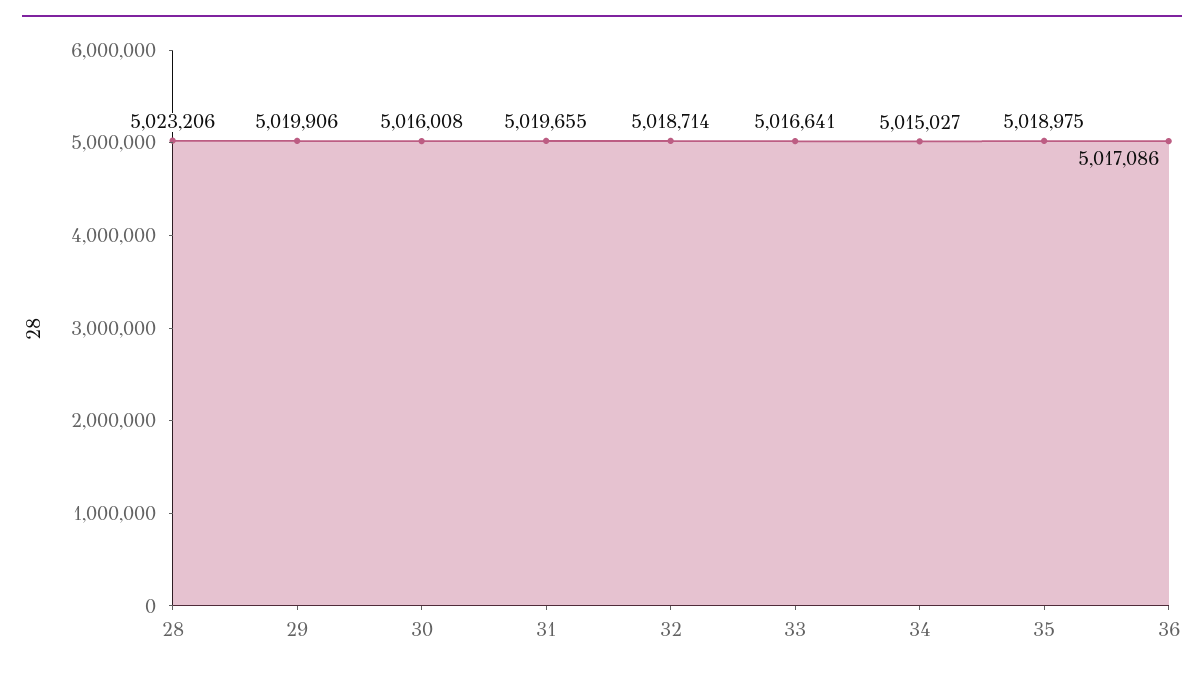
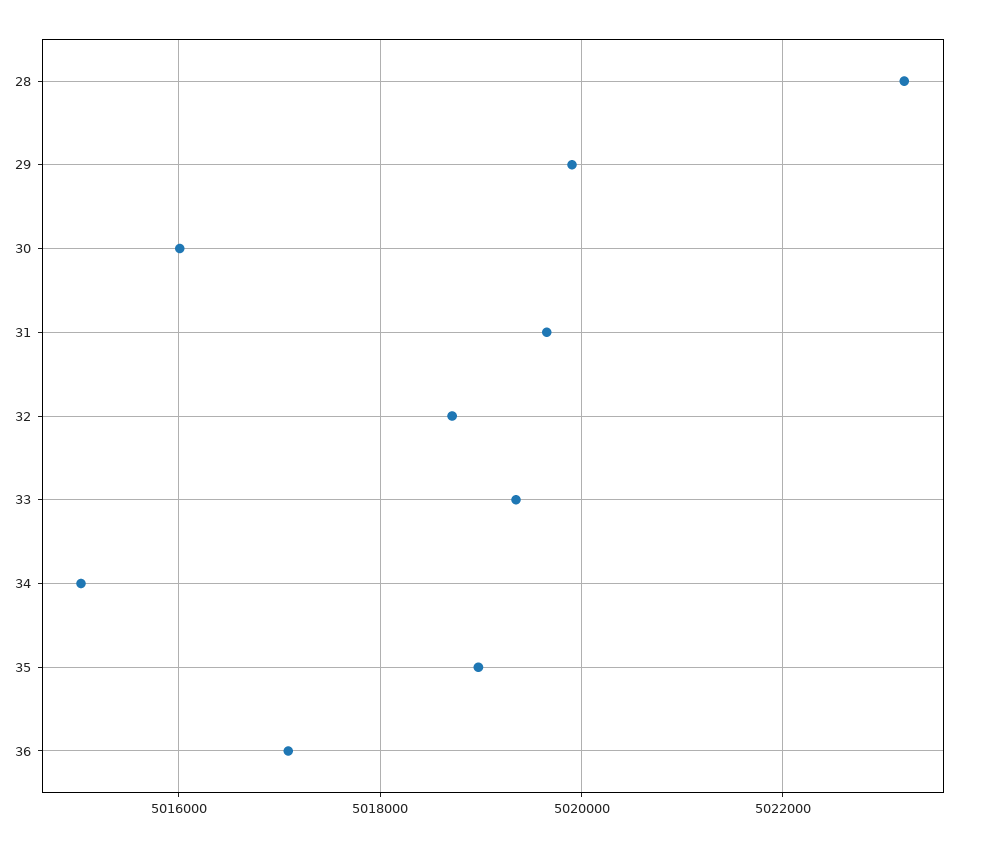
33: 5016641 -> 5019400

